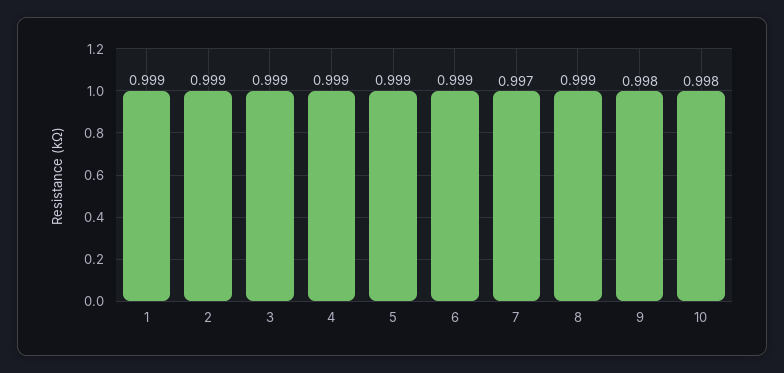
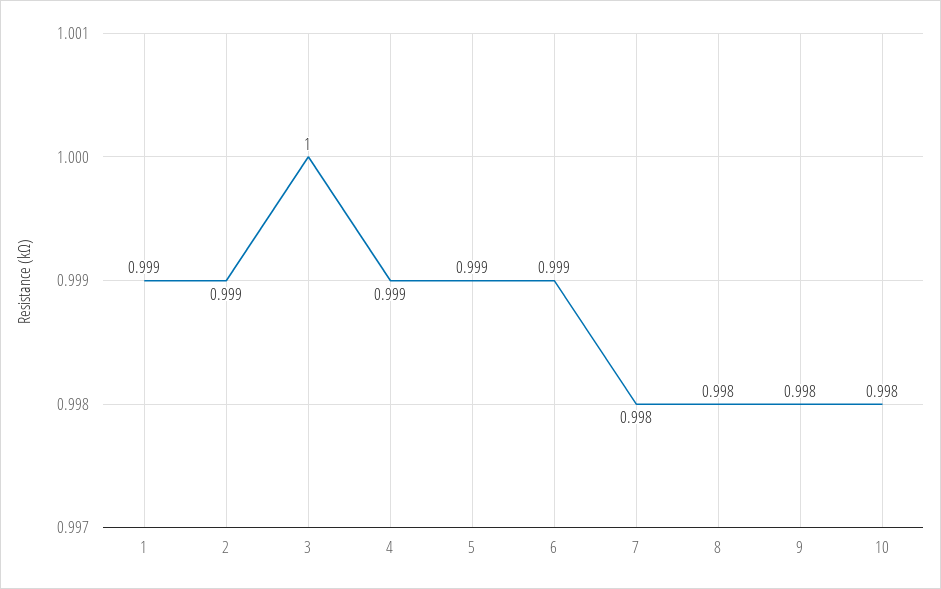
3: 0.999 -> 1
7: 0.997 -> 0.998
8: 0.999 -> 0.998

